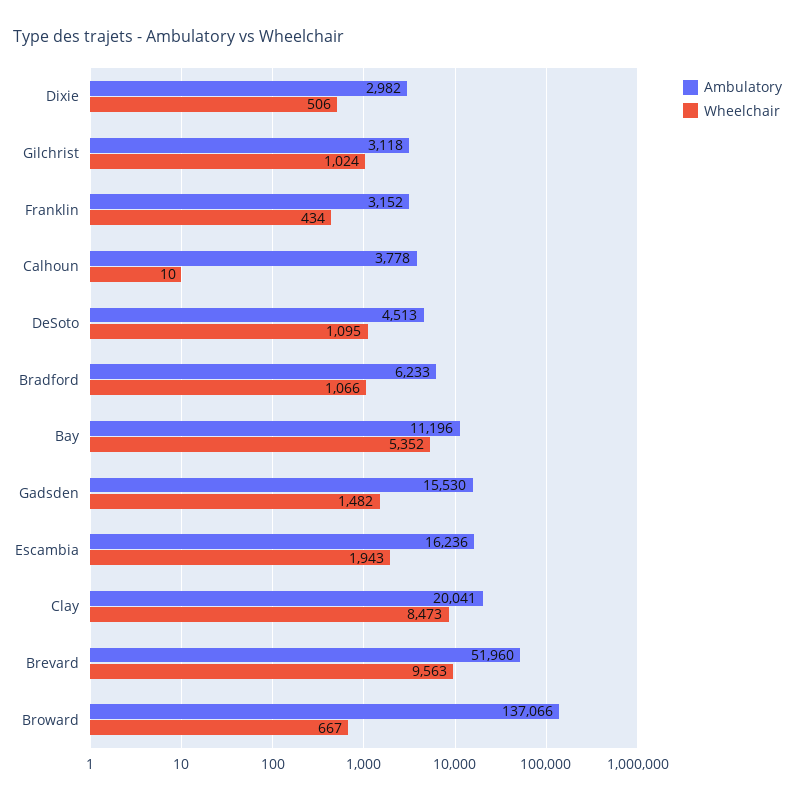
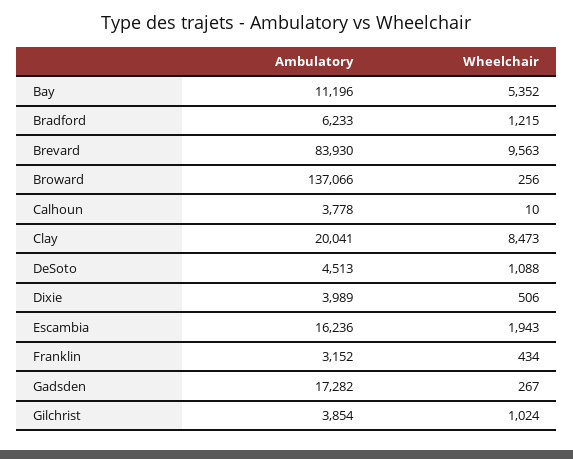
Ambulatory, Dixie: 2982 -> 3989
Ambulatory, Gilchrist: 3118 -> 3854
Wheelchair, DeSoto: 1095 -> 1088
Wheelchair, Bradford: 1066 -> 1215
Ambulatory, Gadsden: 15530 -> 17282
Wheelchair, Gadsden: 1482 -> 267
Ambulatory, Brevard: 51960 -> 83930
Wheelchair, Broward: 667 -> 256

